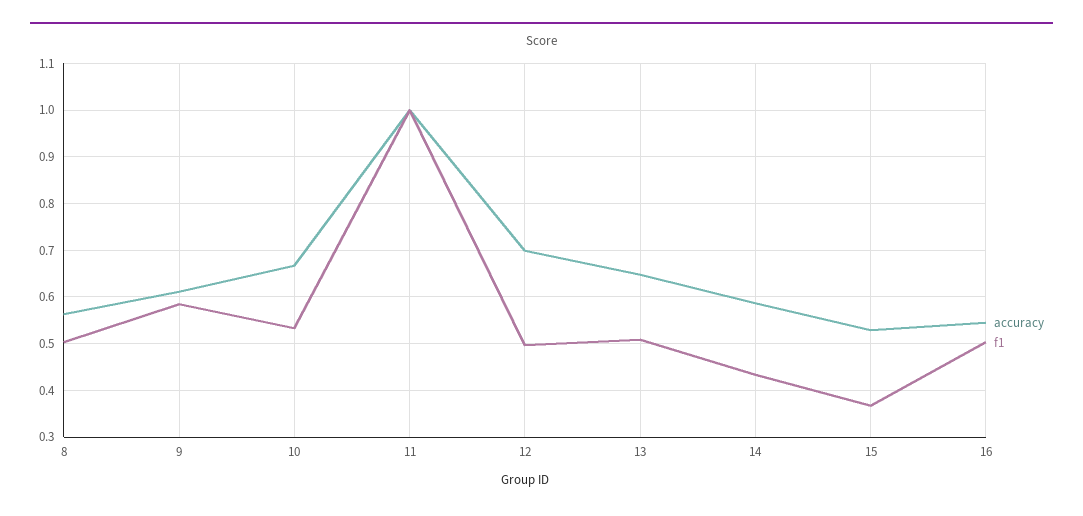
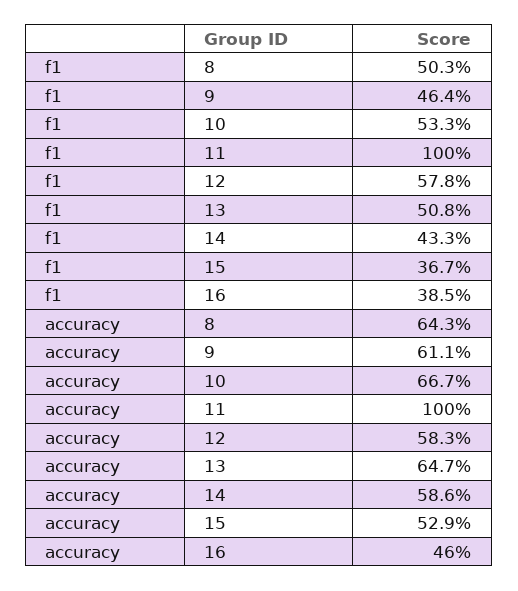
accuracy, 8: 0.56 -> 0.643
f1, 9: 0.58 -> 0.464
accuracy, 12: 0.7 -> 0.583
f1, 12: 0.5 -> 0.578
accuracy, 16: 0.54 -> 0.46
f1, 16: 0.5 -> 0.385

